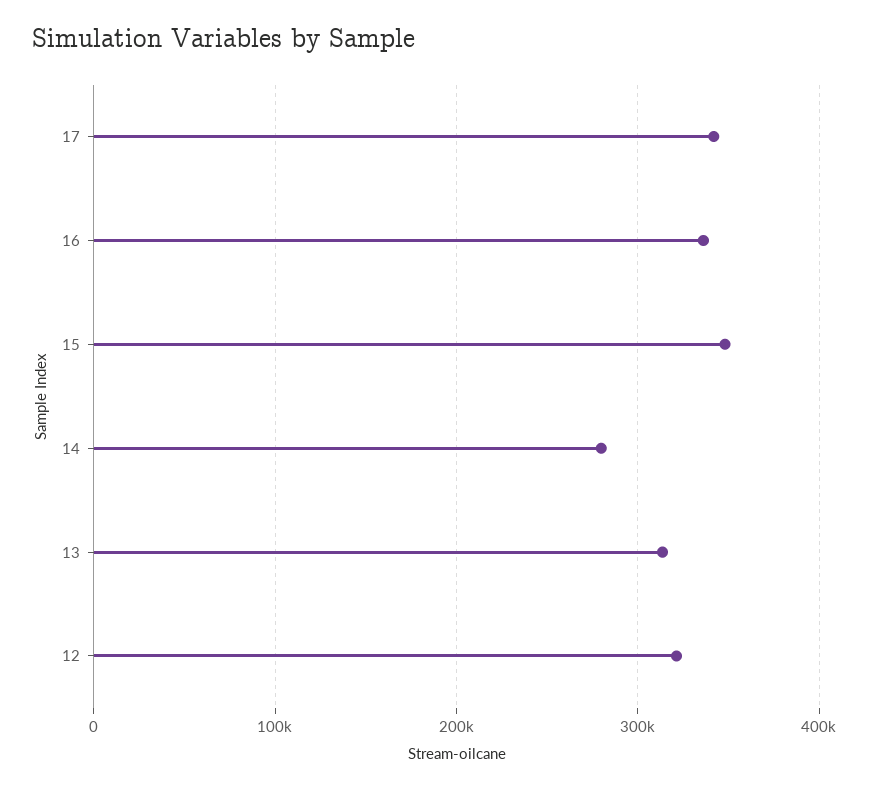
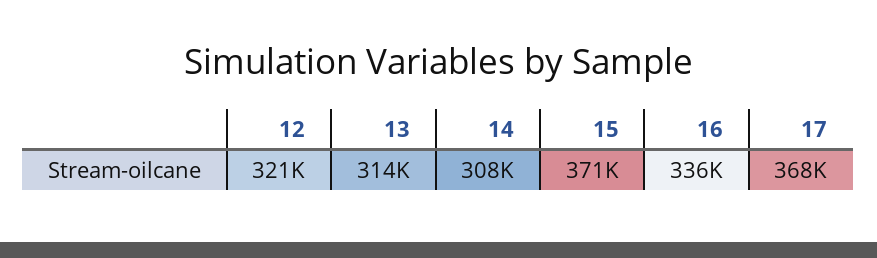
17: 340000 -> 368000
15: 350000 -> 371000
14: 280000 -> 308000

